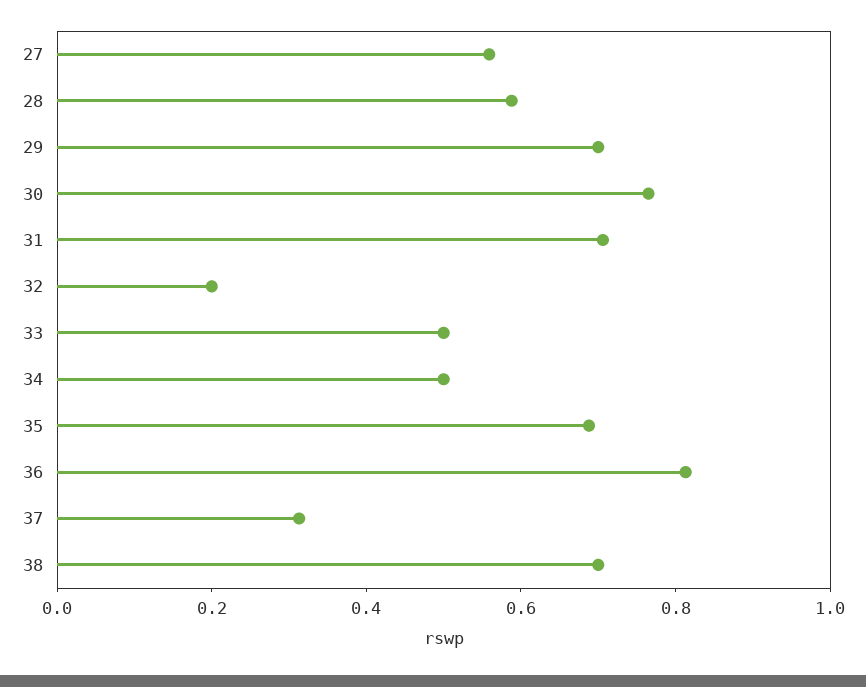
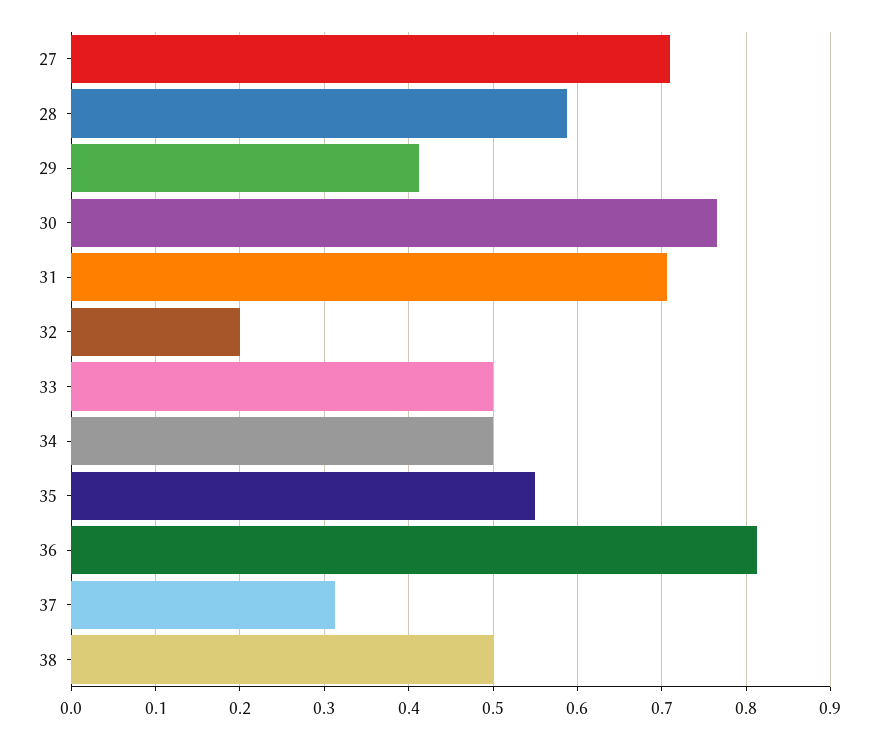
27: 0.55 -> 0.71
29: 0.7 -> 0.41
35: 0.7 -> 0.55
38: 0.7 -> 0.5

